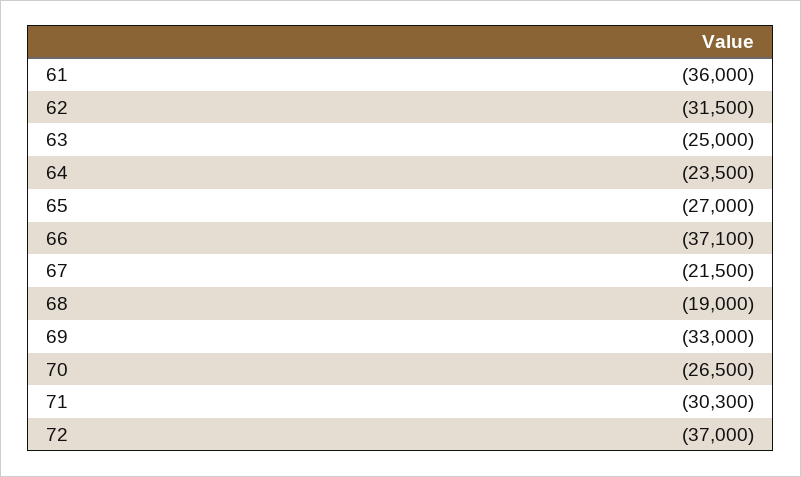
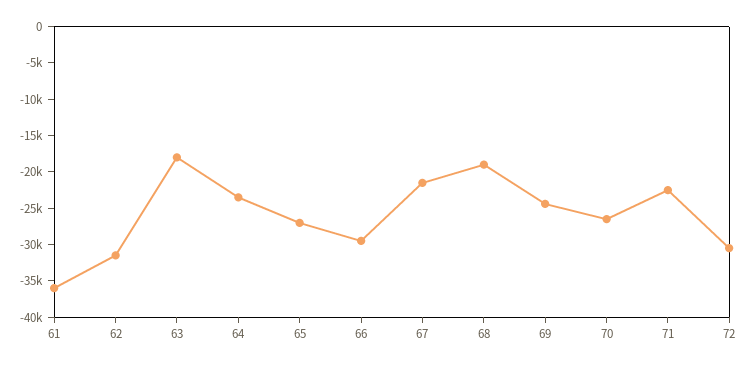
63: -25000 -> -17500
66: -37100 -> -30000
69: -33000 -> -25000
71: -30300 -> -22500
72: -37000 -> -30000

